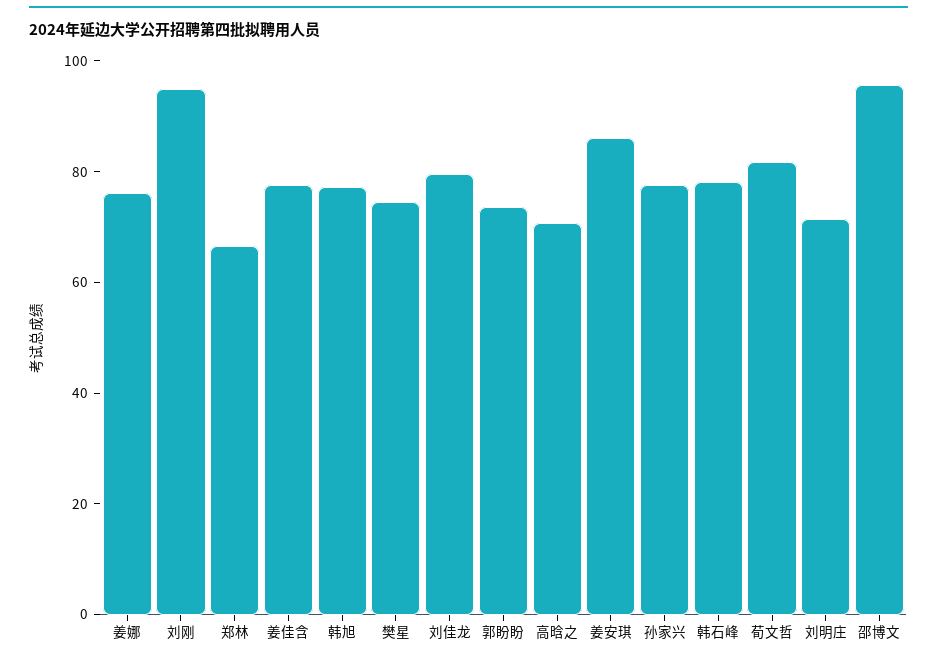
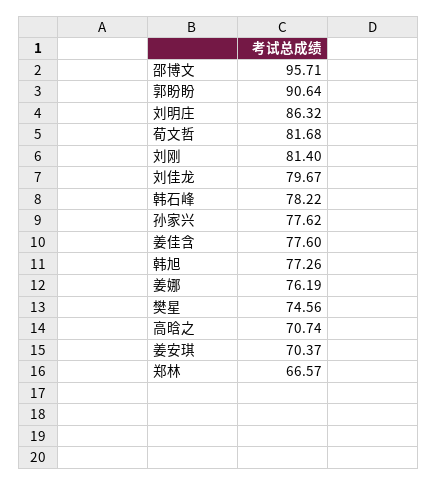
刘刚: 95 -> 81.4
郭盼盼: 75 -> 90.64
姜安琪: 85 -> 70.37
刘明庄: 70 -> 86.32

